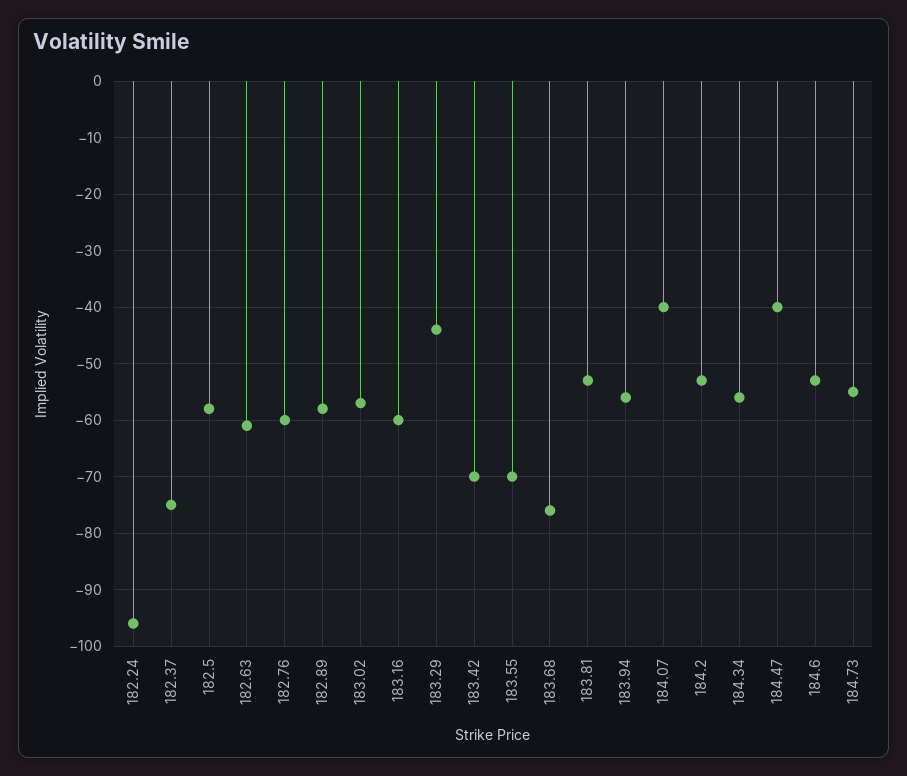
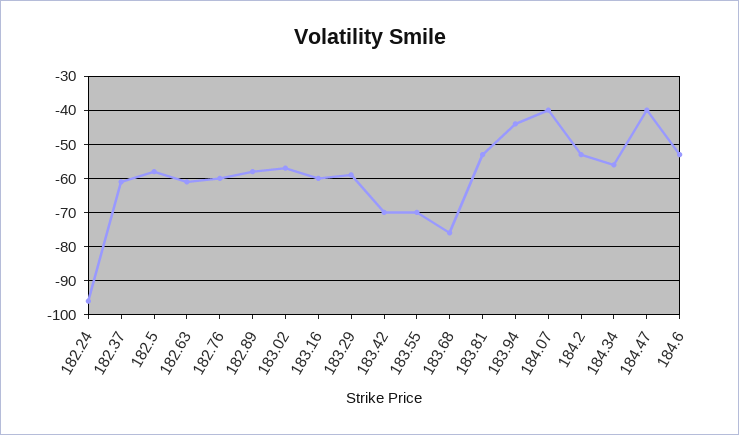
182.37: -75 -> -60
183.29: -45 -> -60
183.94: -55 -> -45
184.73: -55 -> none

